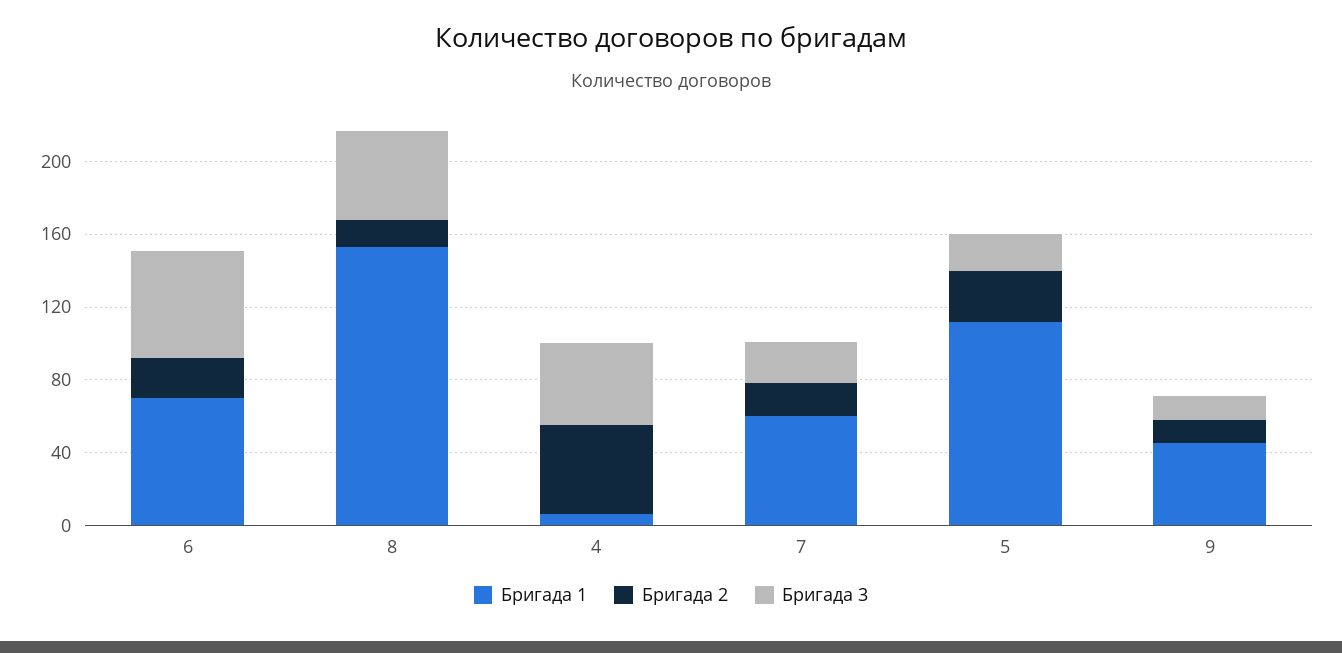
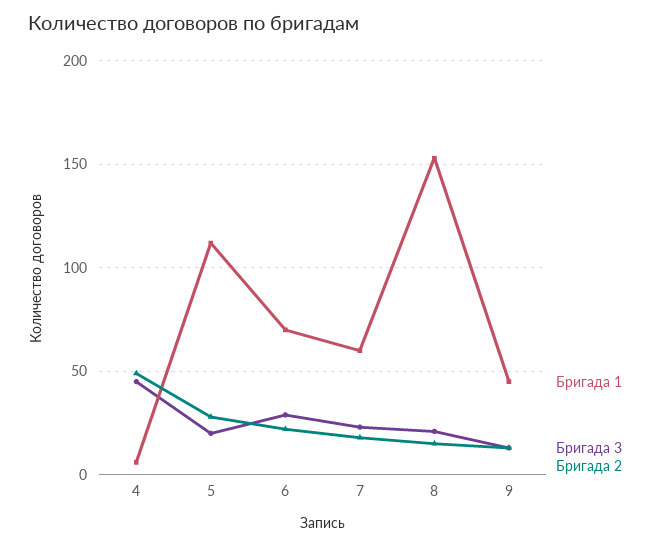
Бригада 3, 6: 60 -> 30
Бригада 3, 8: 50 -> 20

